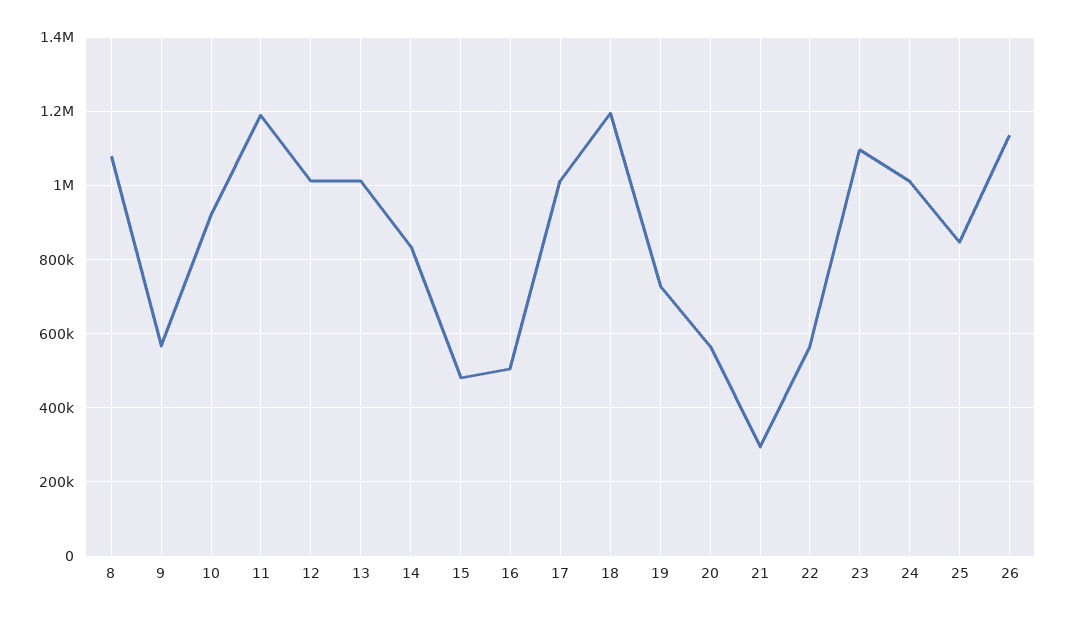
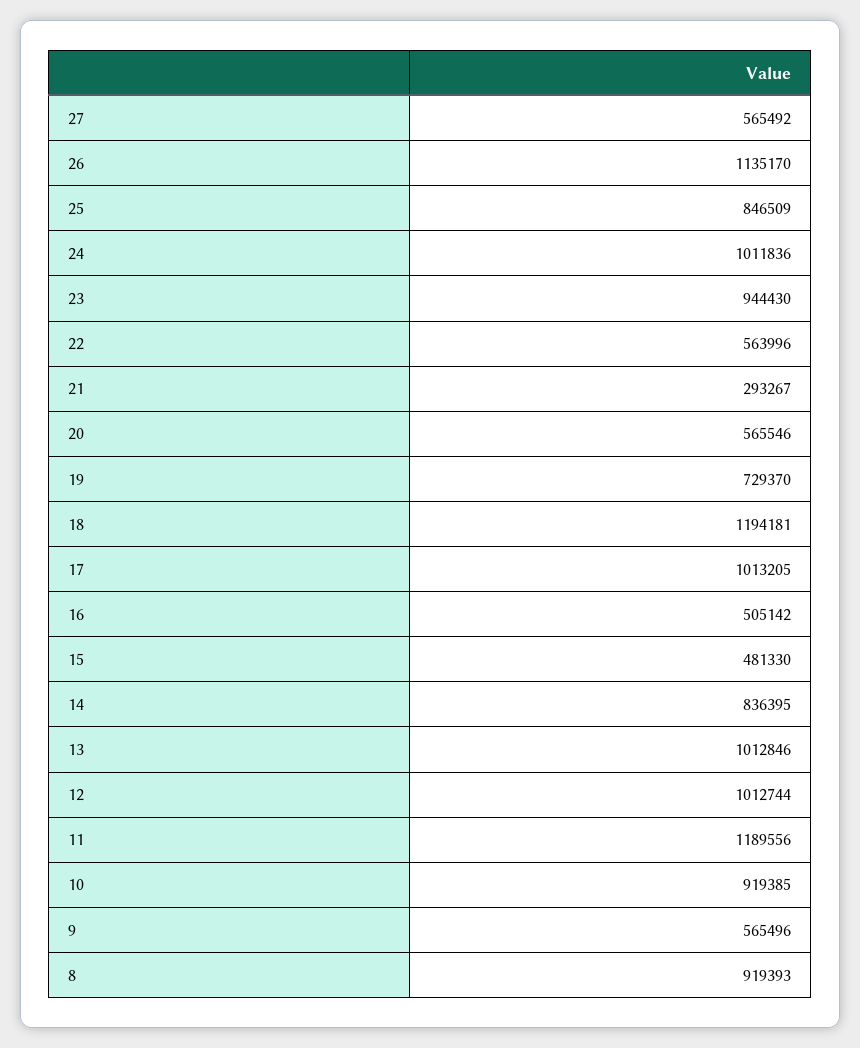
8: 1080000 -> 919393
23: 1100000 -> 944430
27: none -> 565492

